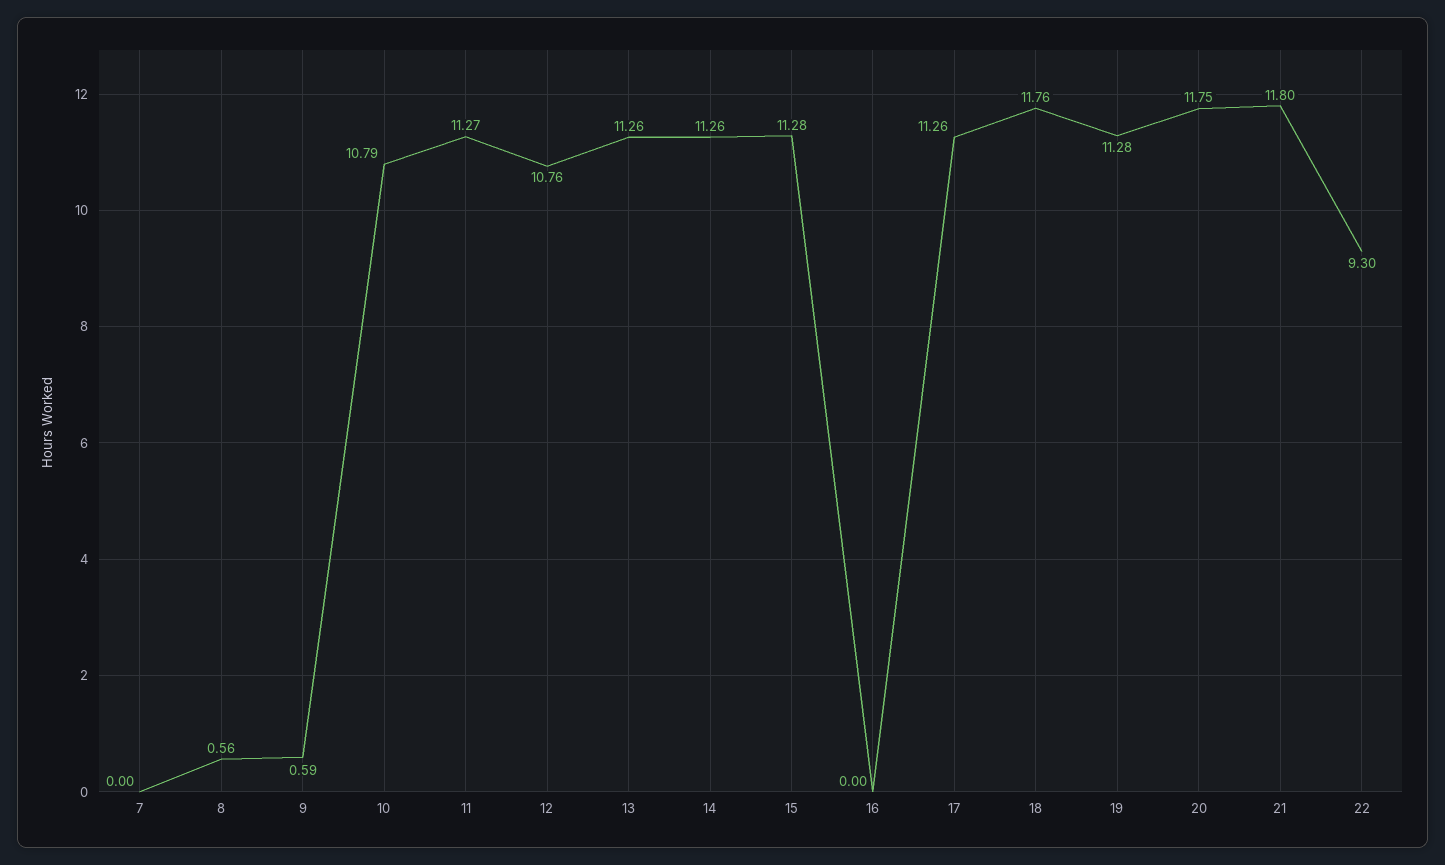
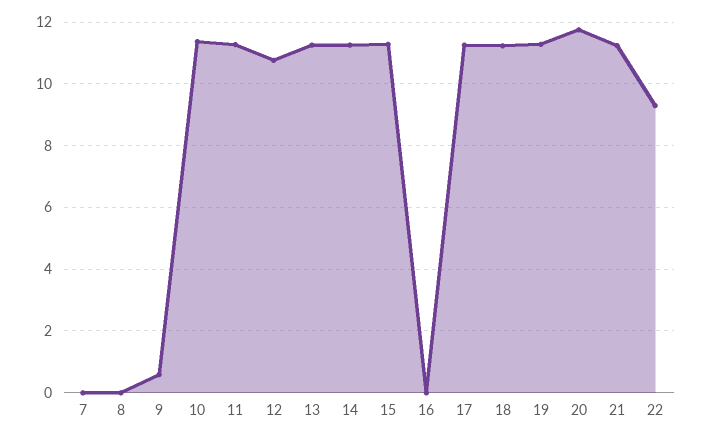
8: 0.56 -> 0
10: 10.79 -> 11.4
18: 11.76 -> 11.2
21: 11.8 -> 11.2

